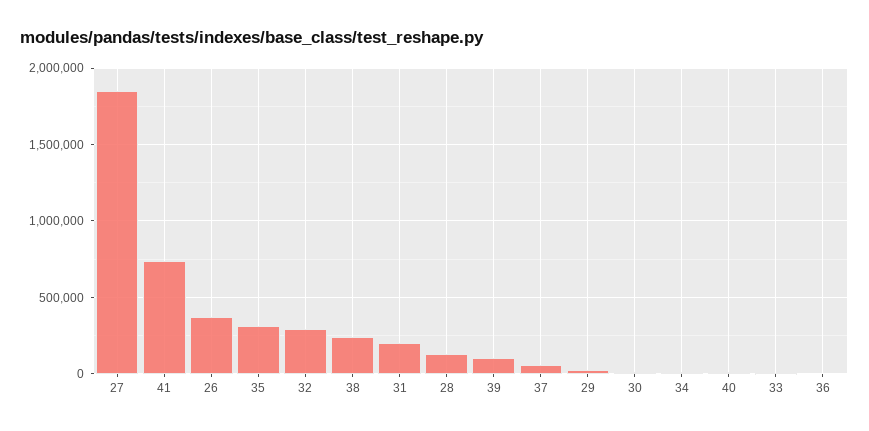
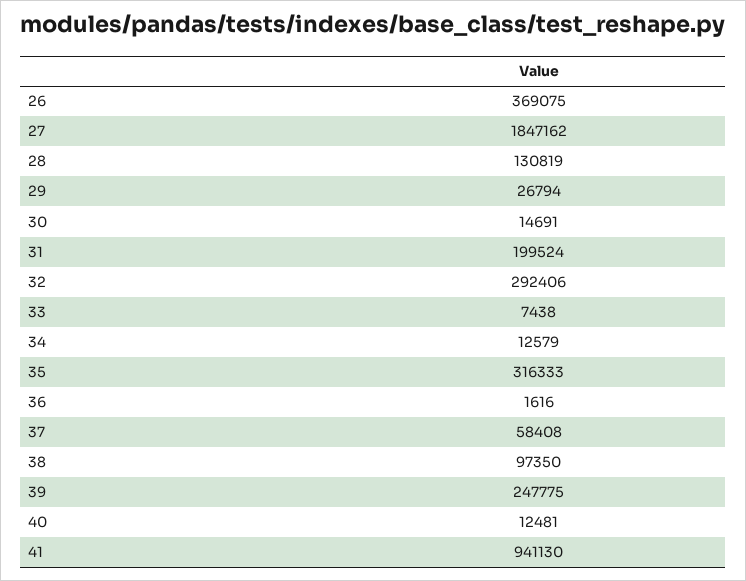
41: 750000 -> 941130
38: 250000 -> 97350
39: 100000 -> 247775

